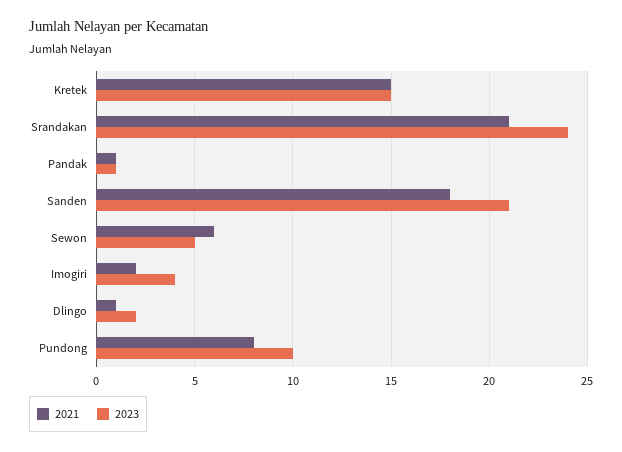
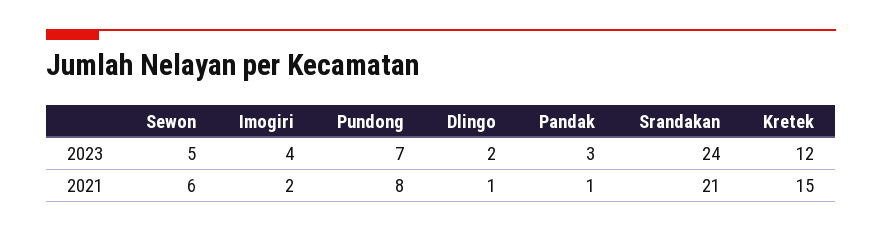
2023, Kretek: 15 -> 12
2023, Pandak: 1 -> 3
2021, Sanden: 18 -> none
2023, Sanden: 21 -> none
2023, Pundong: 10 -> 7

